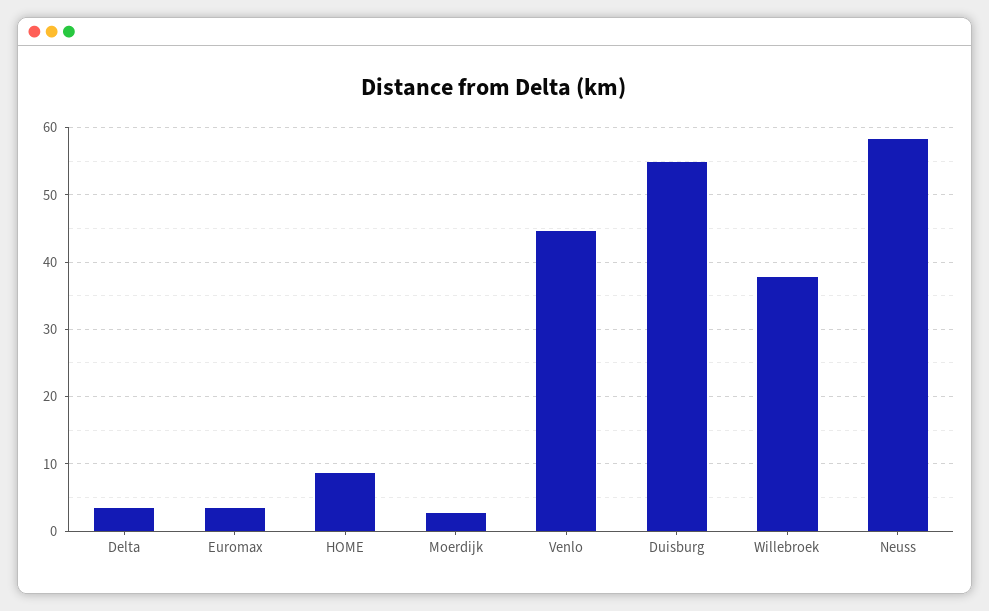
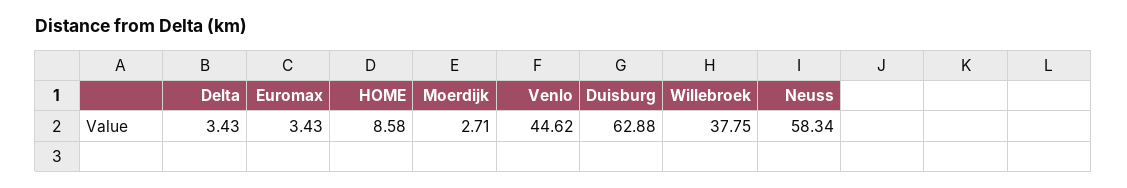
Duisburg: 55 -> 62.88

